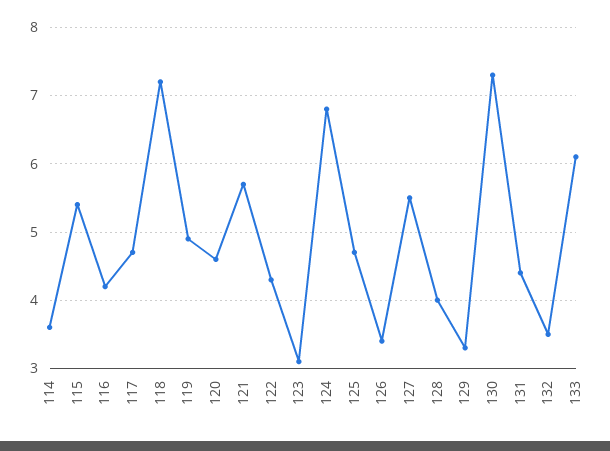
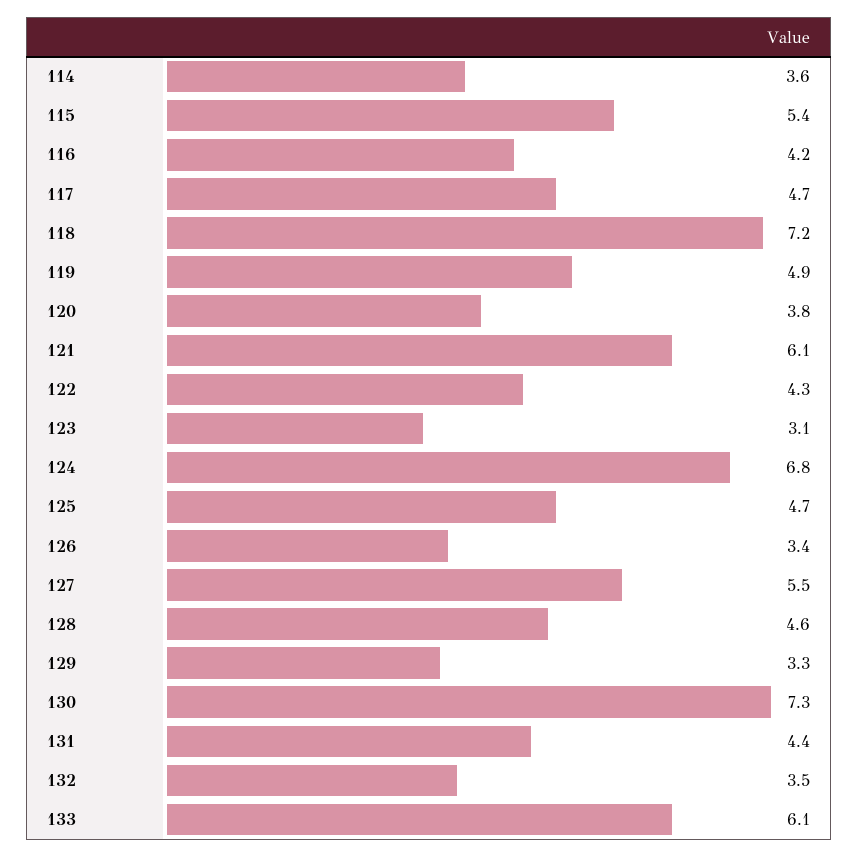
120: 4.6 -> 3.8
121: 5.7 -> 6.1
128: 4 -> 4.6

